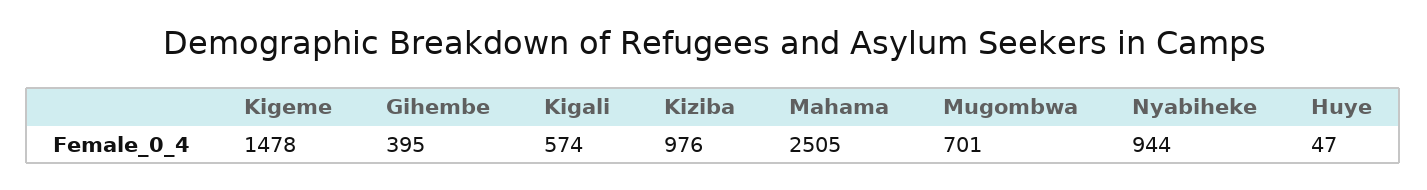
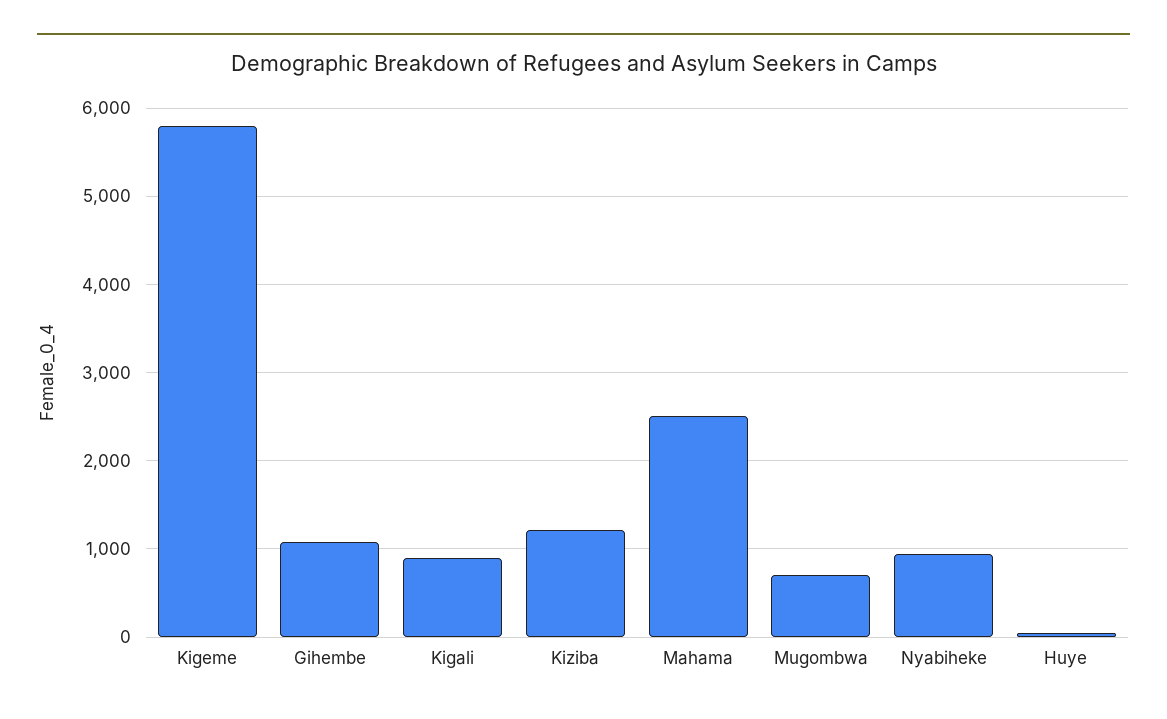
Kigeme: 1478 -> 5800
Gihembe: 395 -> 1100
Kigali: 574 -> 900
Kiziba: 976 -> 1200

